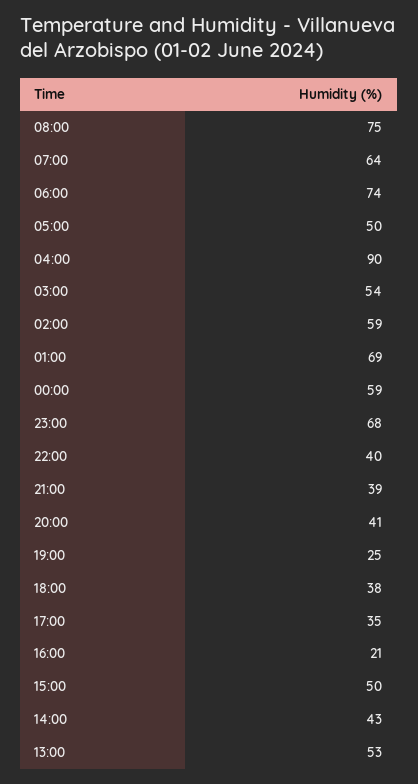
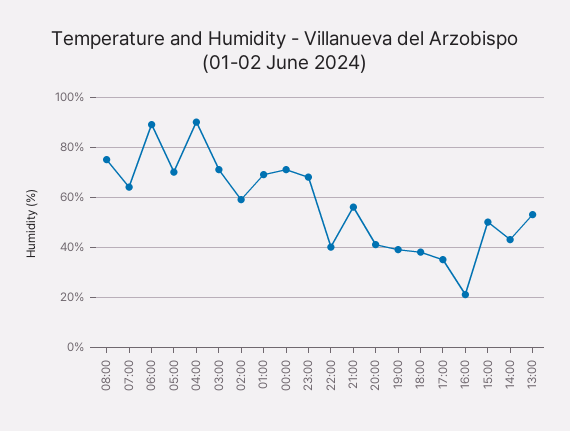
06:00: 74 -> 90
05:00: 50 -> 70
03:00: 54 -> 70
00:00: 59 -> 70
21:00: 39 -> 55
19:00: 25 -> 40

